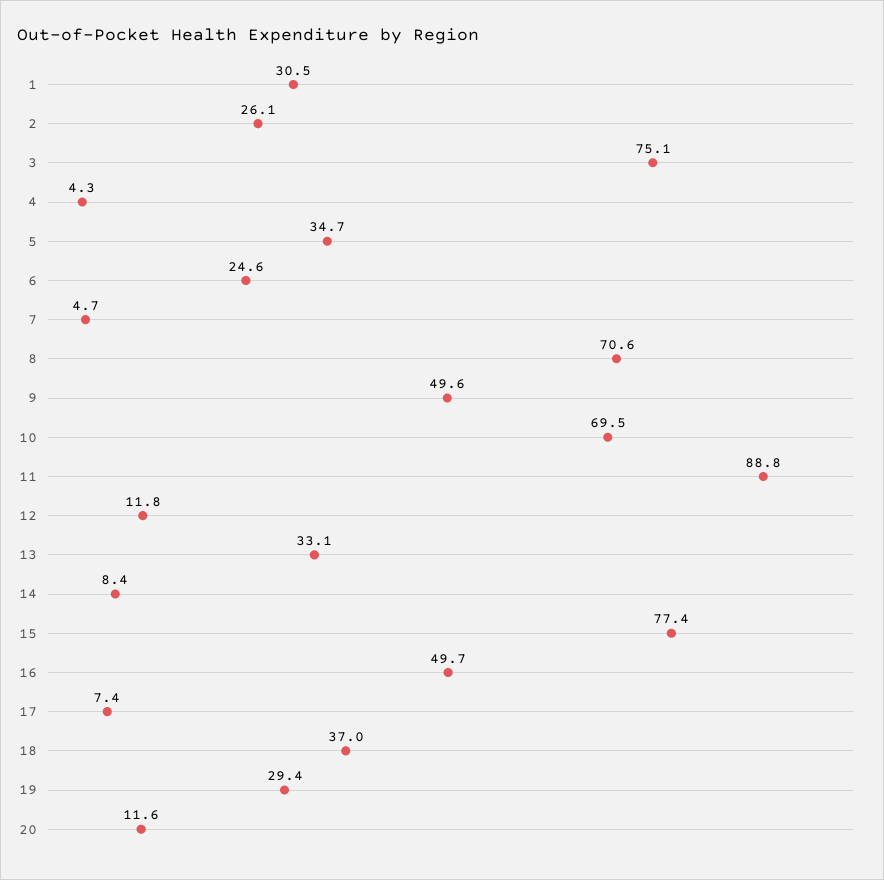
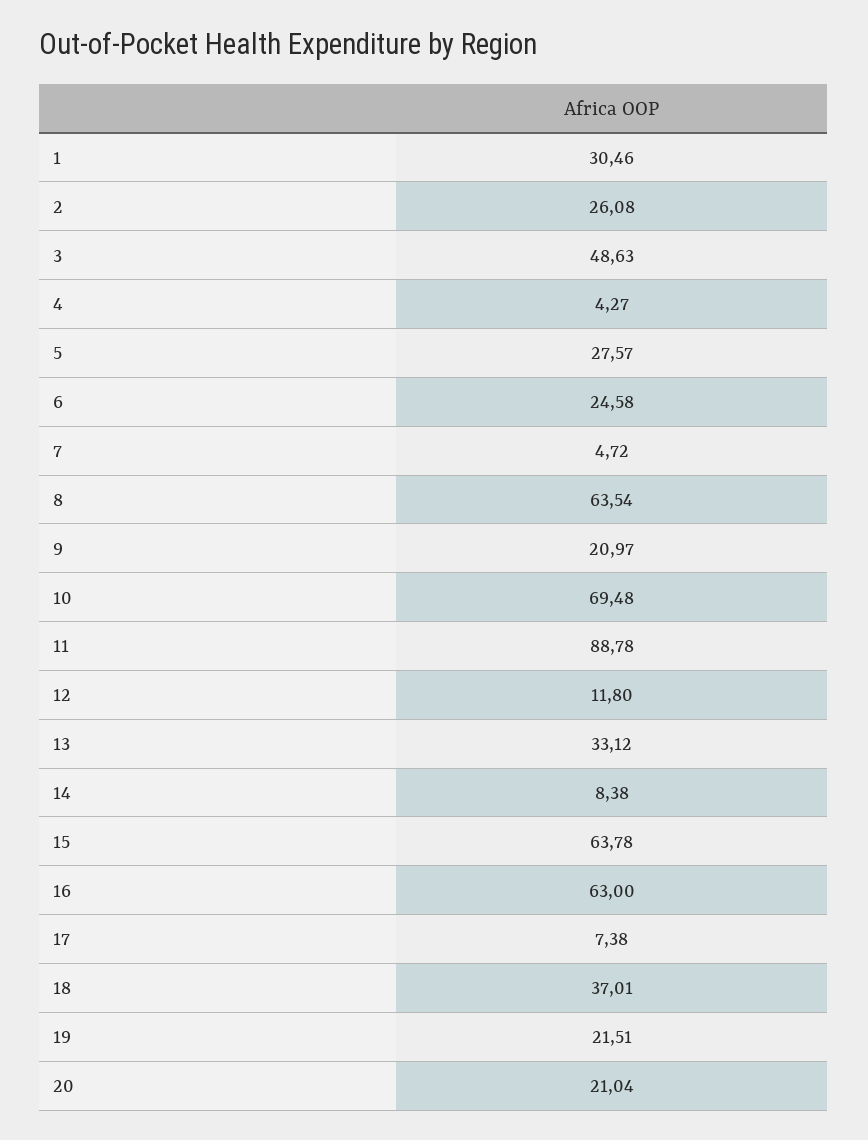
3: 75.1 -> 48.63
5: 34.7 -> 27.57
8: 70.6 -> 63.54
9: 49.6 -> 20.97
15: 77.4 -> 63.78
16: 49.7 -> 63
19: 29.4 -> 21.51
20: 11.6 -> 21.04

